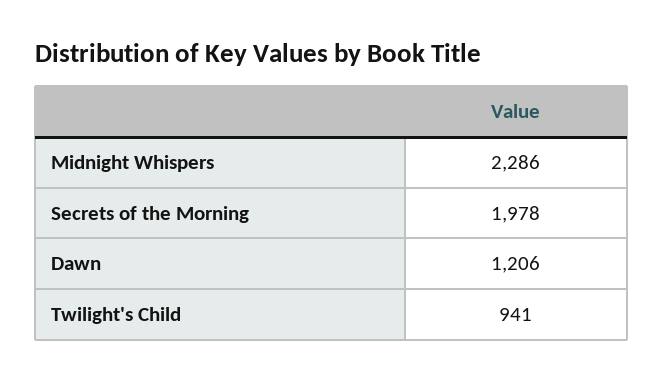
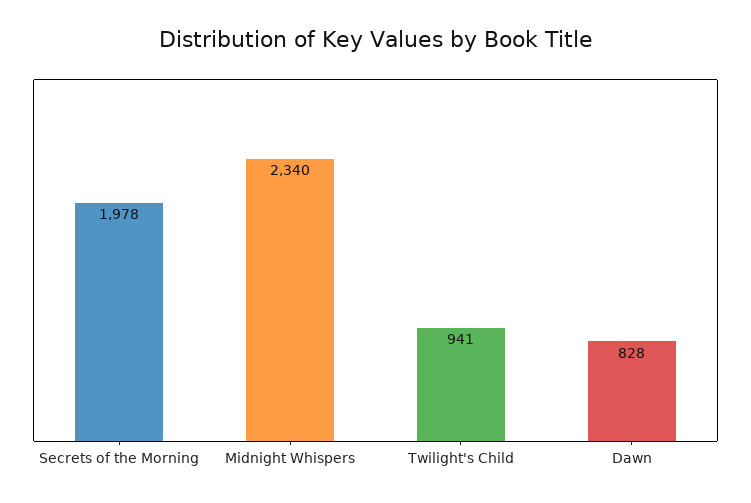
Midnight Whispers: 2286 -> 2340
Dawn: 1206 -> 828

